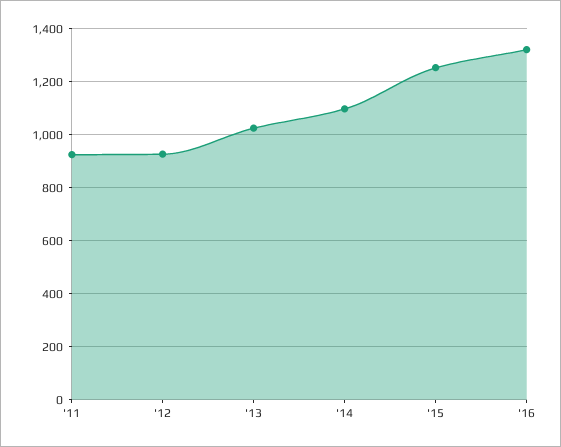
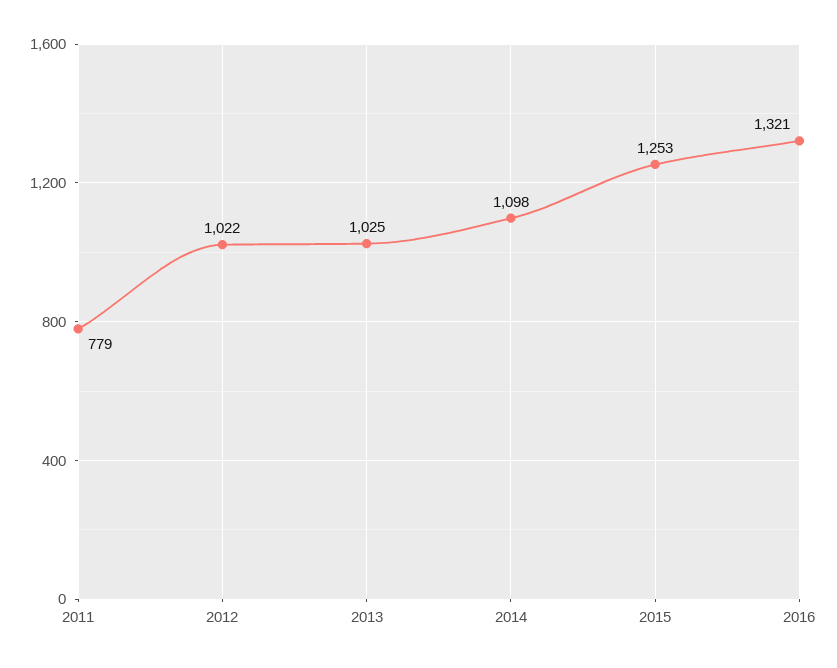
'11: 925 -> 779
'12: 925 -> 1022

